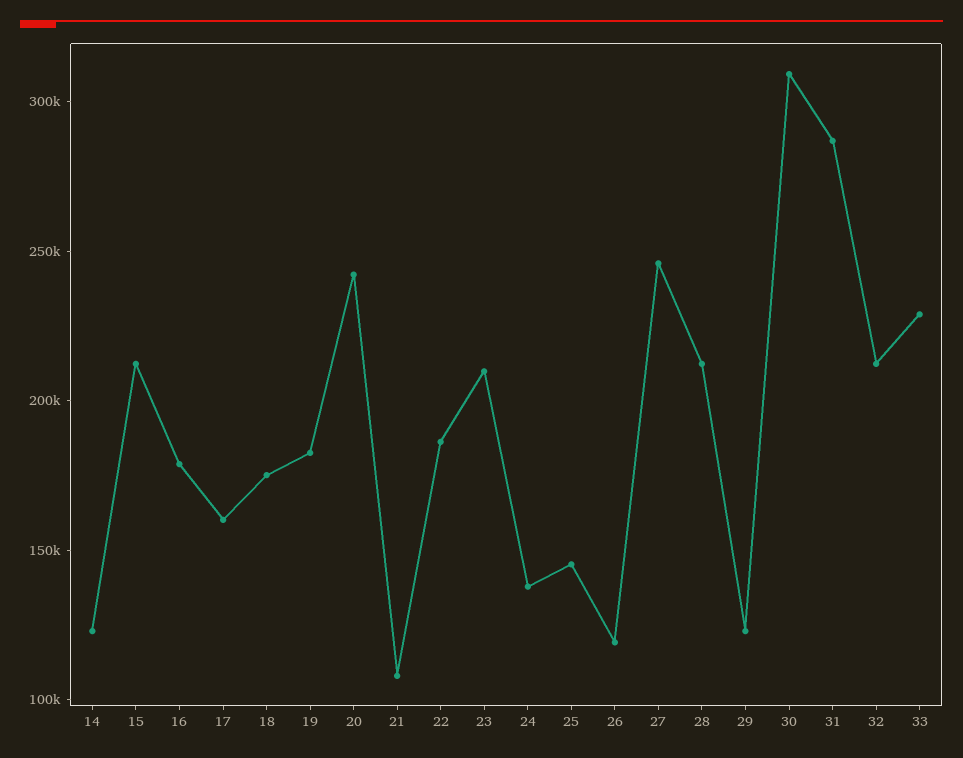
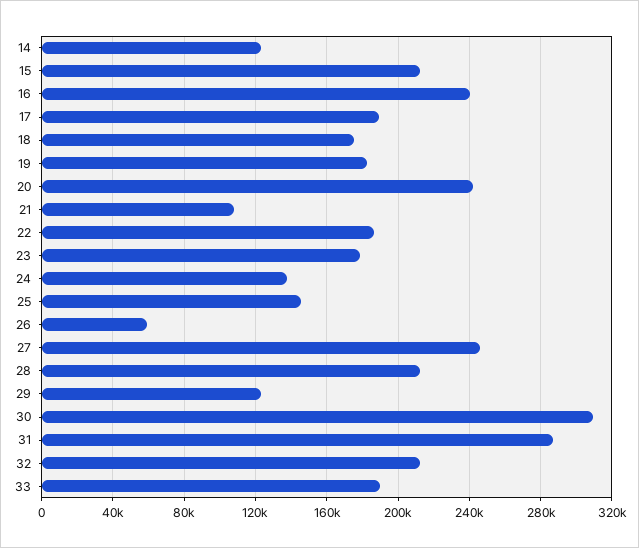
16: 180000 -> 240000
17: 160000 -> 190000
23: 210000 -> 180000
26: 120000 -> 60000
33: 230000 -> 190000

